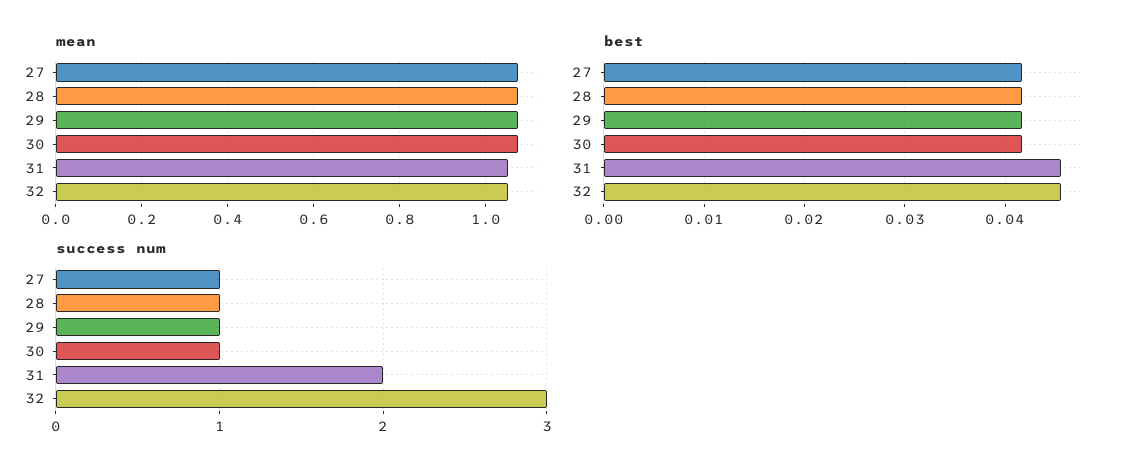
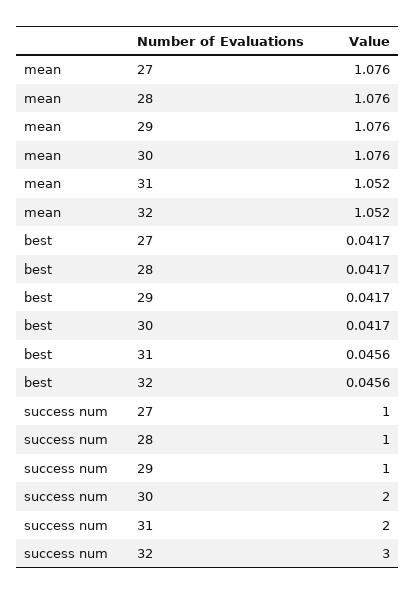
success num, 30: 1 -> 2

